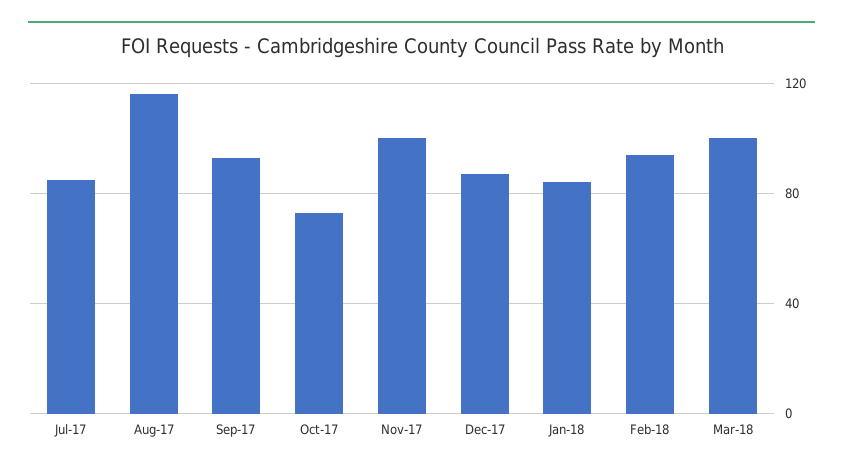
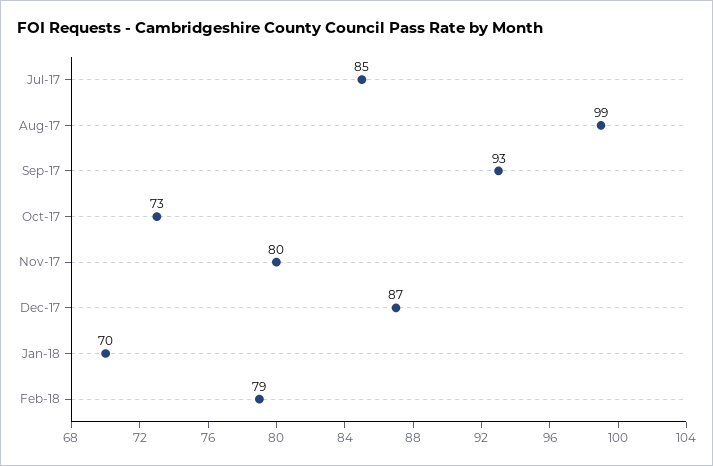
Aug-17: 115 -> 99
Nov-17: 100 -> 80
Jan-18: 85 -> 70
Feb-18: 95 -> 79
Mar-18: 100 -> none

